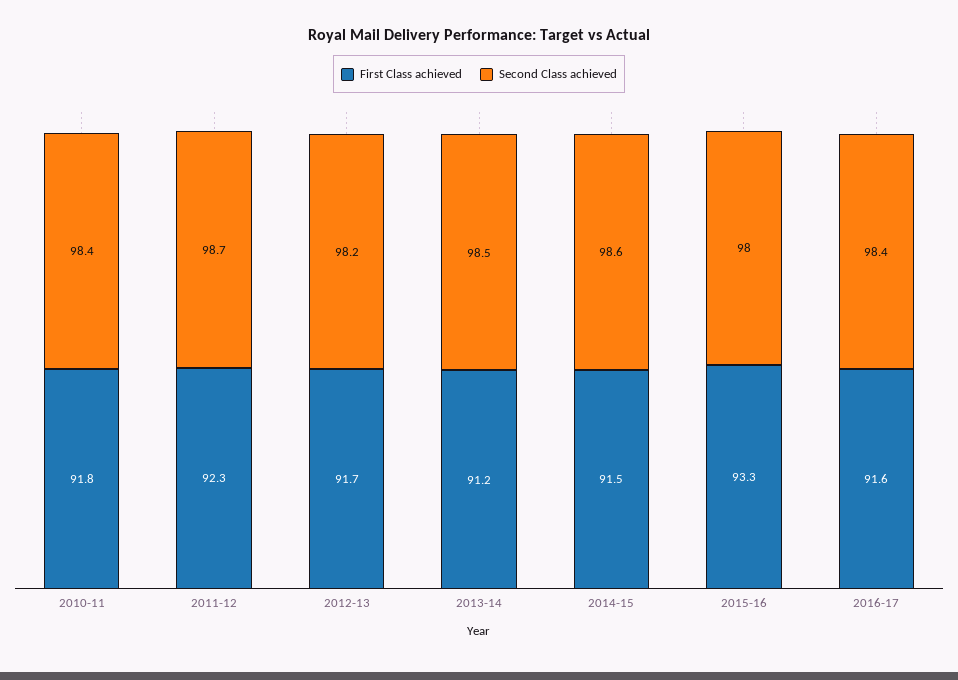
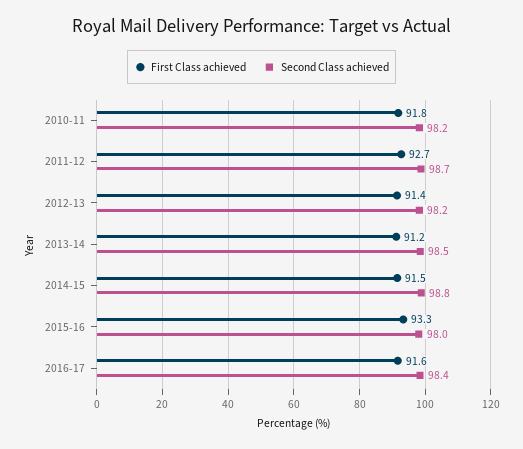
Second Class achieved, 2010-11: 98.4 -> 98.2
First Class achieved, 2011-12: 92.3 -> 92.7
First Class achieved, 2012-13: 91.7 -> 91.4
Second Class achieved, 2014-15: 98.6 -> 98.8

